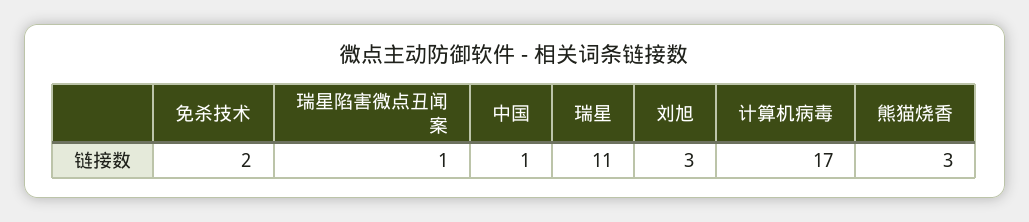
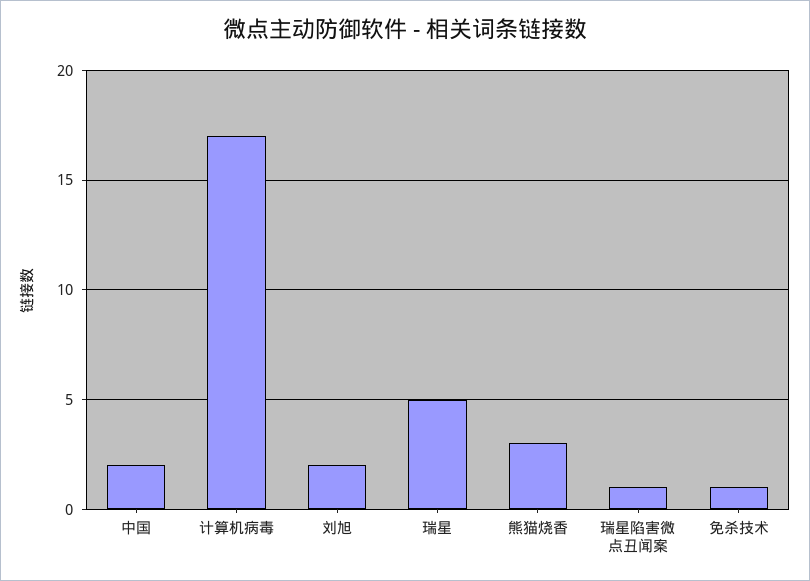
免杀技术: 2 -> 1
中国: 1 -> 2
瑞星: 11 -> 5
刘旭: 3 -> 2

